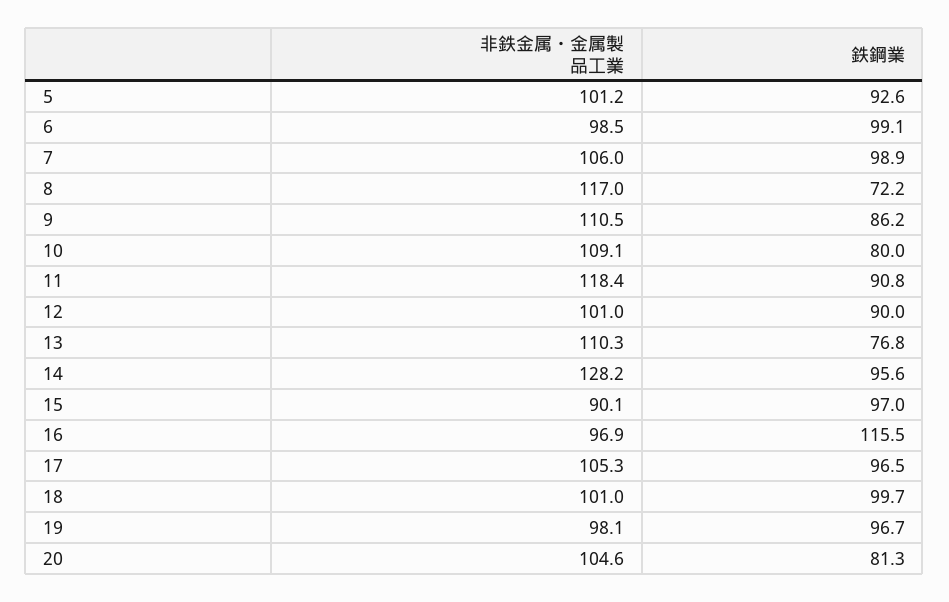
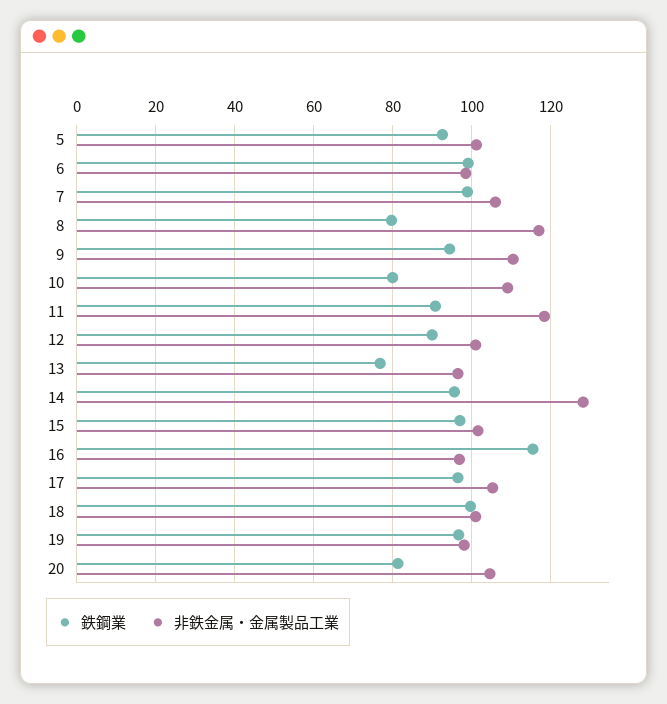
鉄鋼業, 8: 72.2 -> 80
鉄鋼業, 9: 86.2 -> 94
非鉄金属・金属製品工業, 13: 110.3 -> 96
非鉄金属・金属製品工業, 15: 90.1 -> 102

